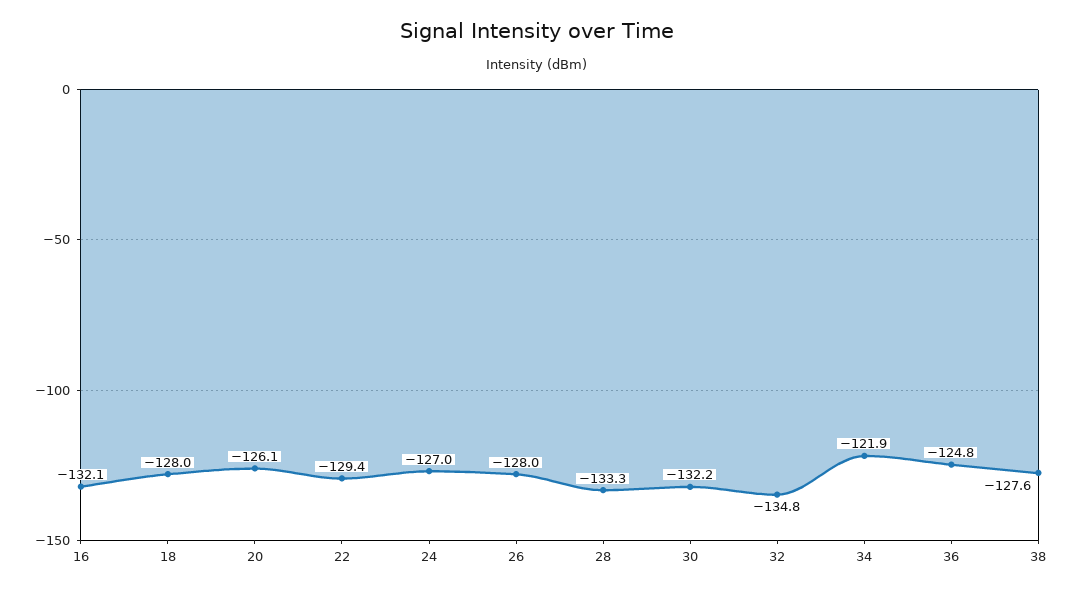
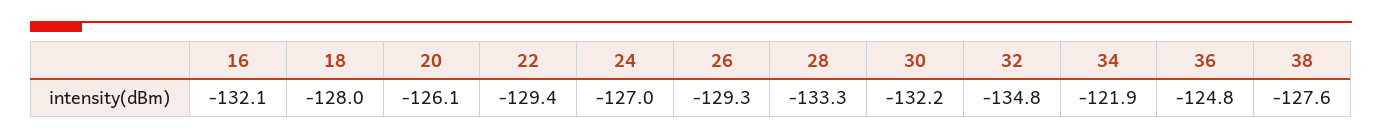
26: -128 -> -129.3

